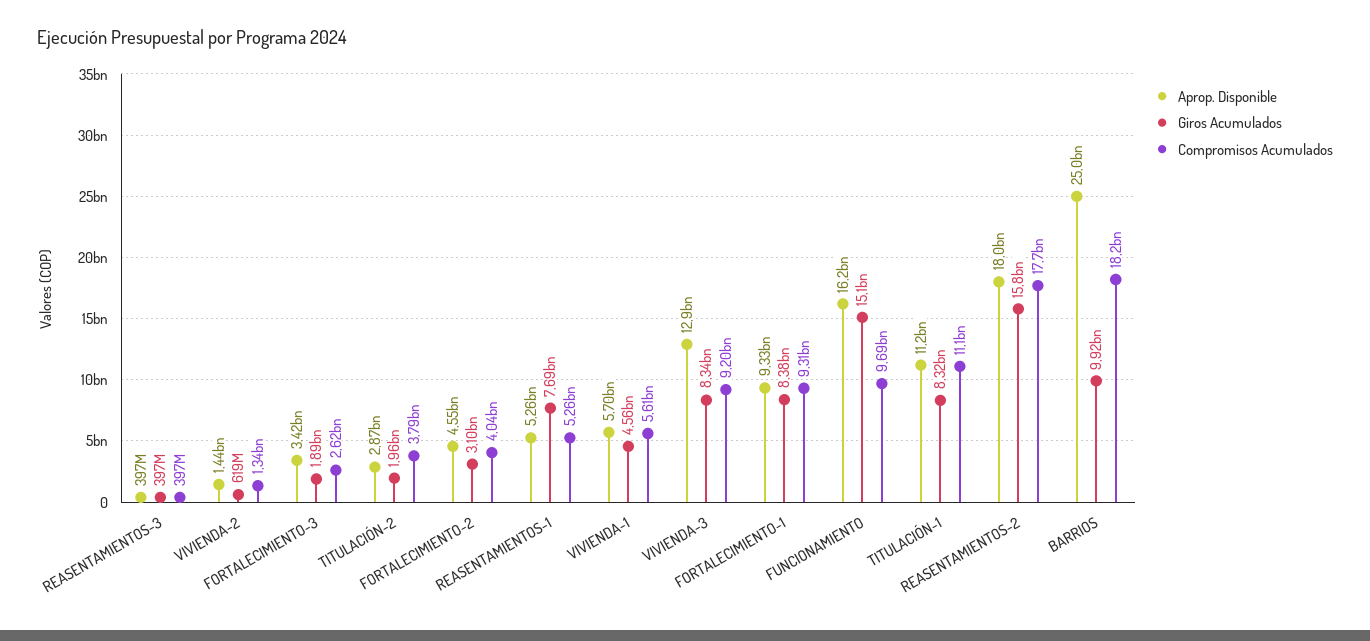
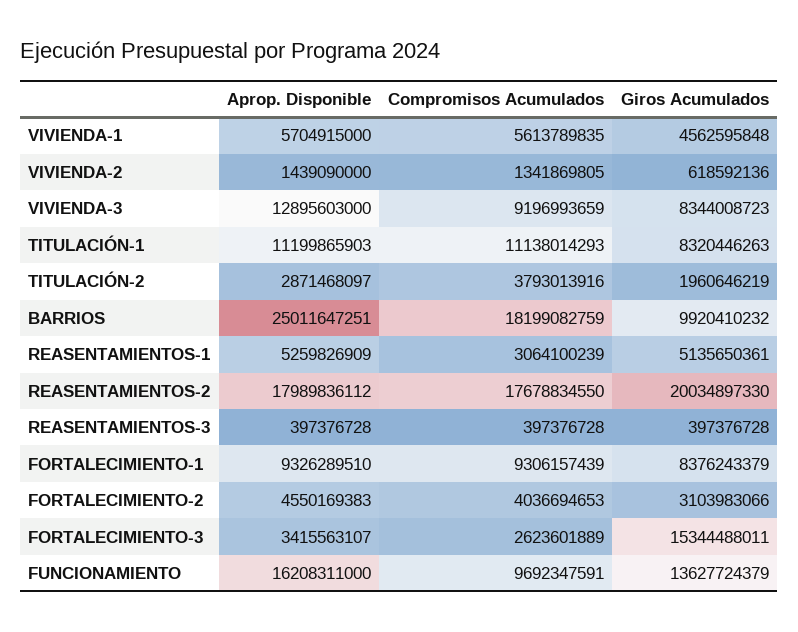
Giros Acumulados, FORTALECIMIENTO-3: 1890000000 -> 15344488011
Giros Acumulados, REASENTAMIENTOS-1: 7690000000 -> 5135650361
Compromisos Acumulados, REASENTAMIENTOS-1: 5260000000 -> 3064100239
Giros Acumulados, FUNCIONAMIENTO: 15100000000 -> 13627724379
Giros Acumulados, REASENTAMIENTOS-2: 15800000000 -> 20034897330

